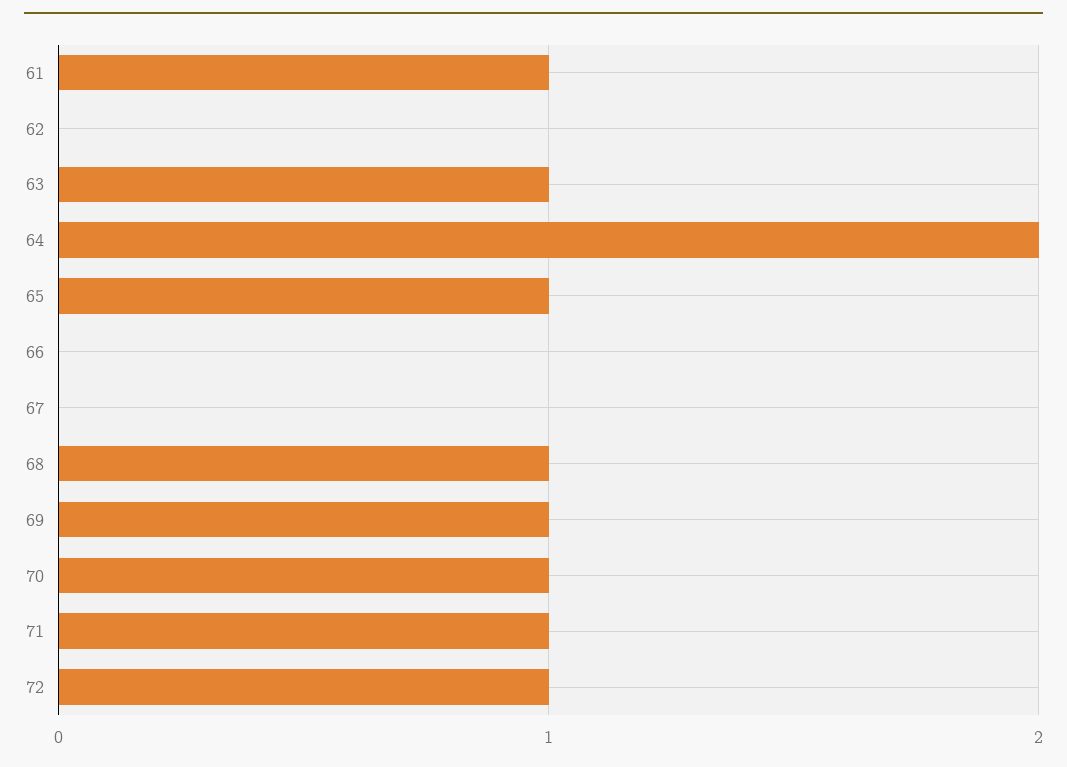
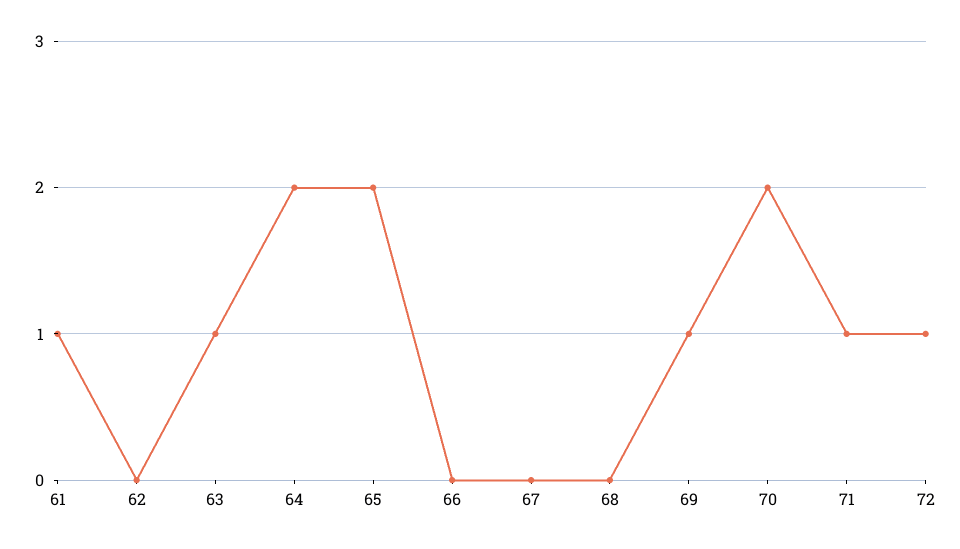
65: 1 -> 2
68: 1 -> 0
70: 1 -> 2

